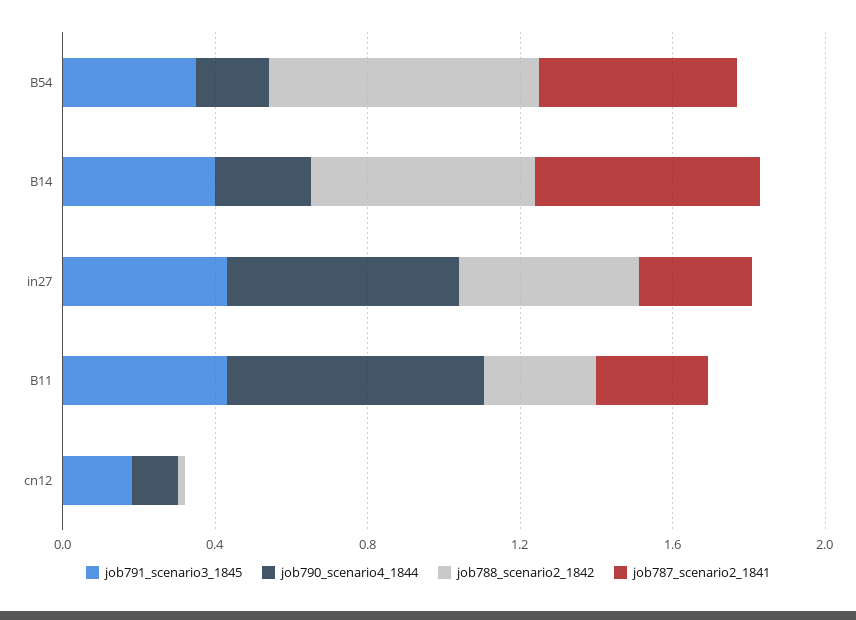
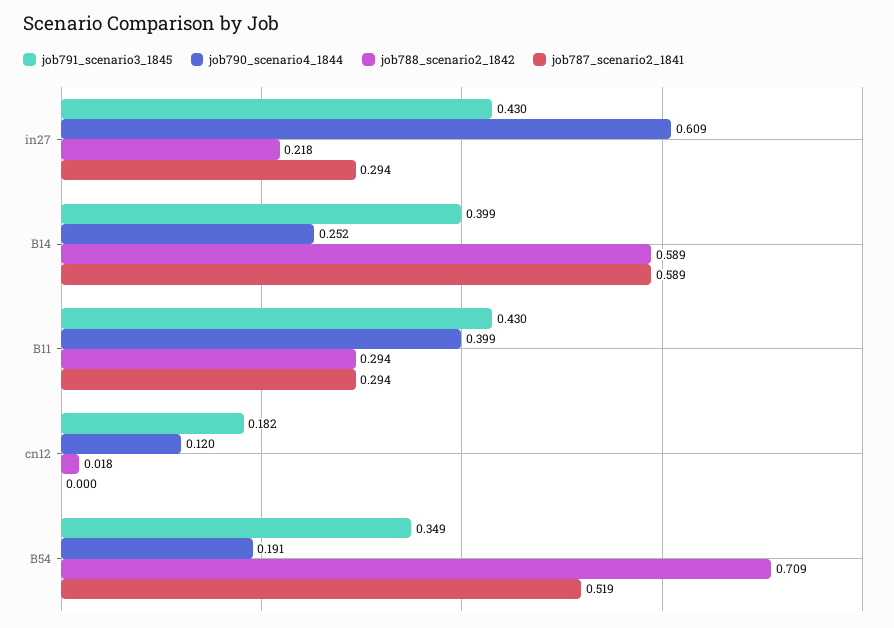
job788_scenario2_1842, in27: 0.5 -> 0.218
job790_scenario4_1844, B11: 0.7 -> 0.399

